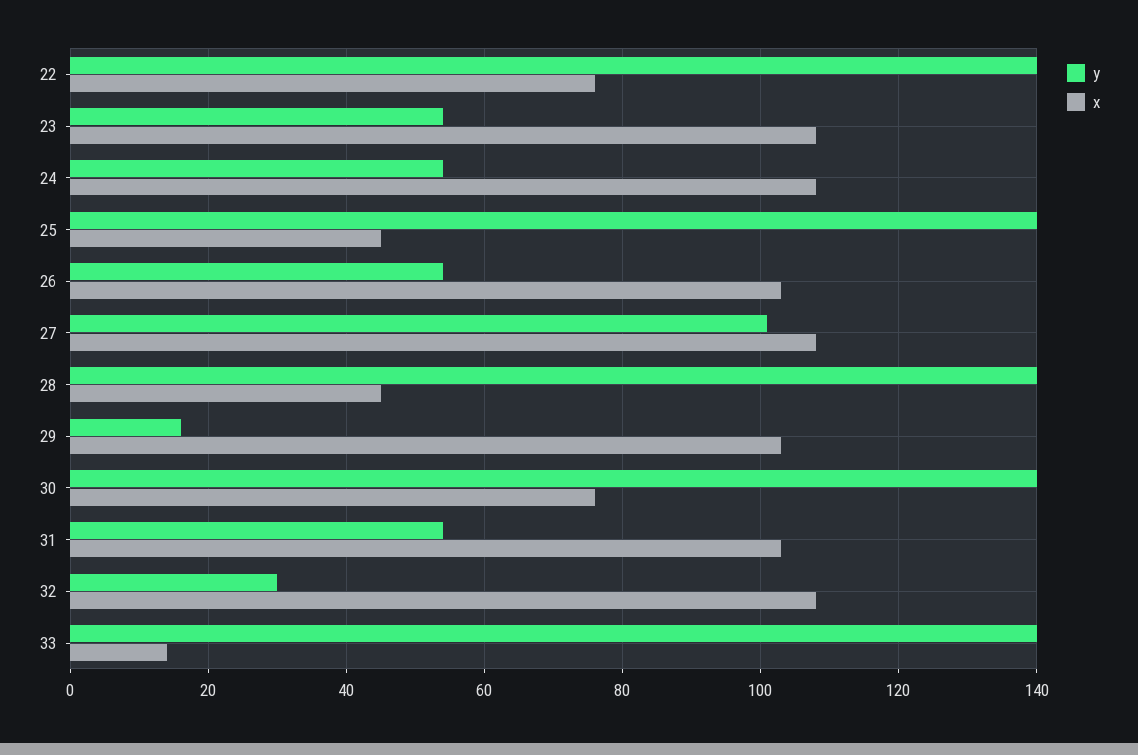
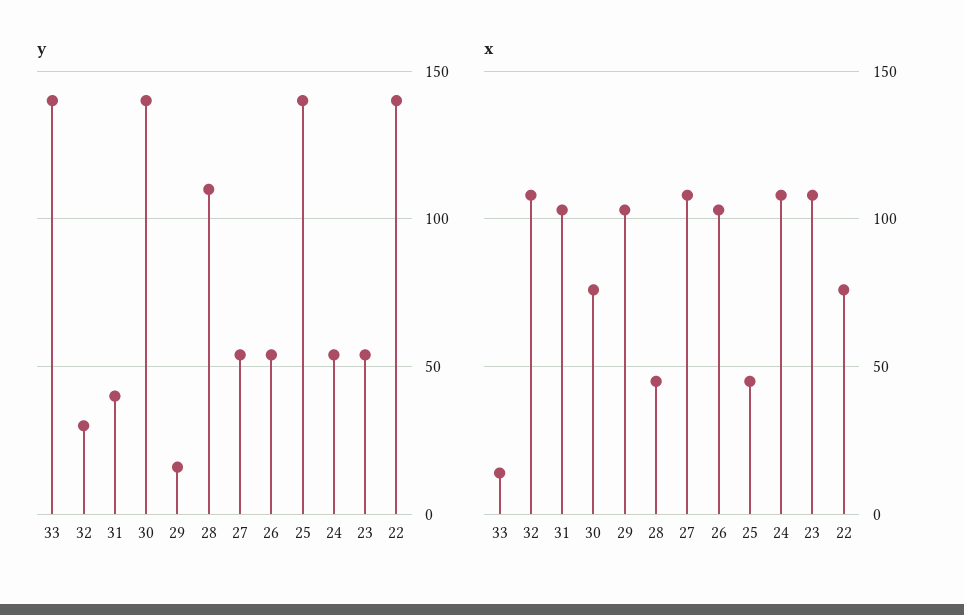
y, 27: 100 -> 55
y, 28: 140 -> 110
y, 31: 55 -> 40

